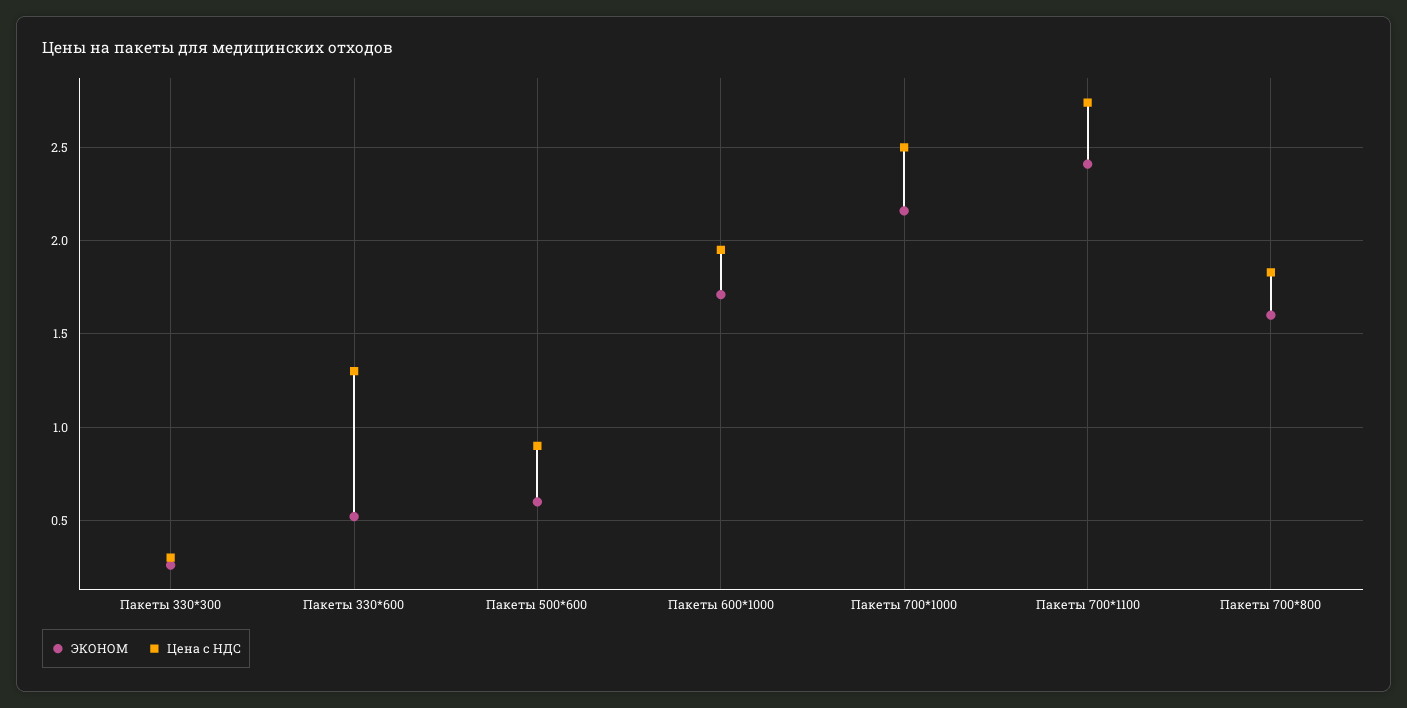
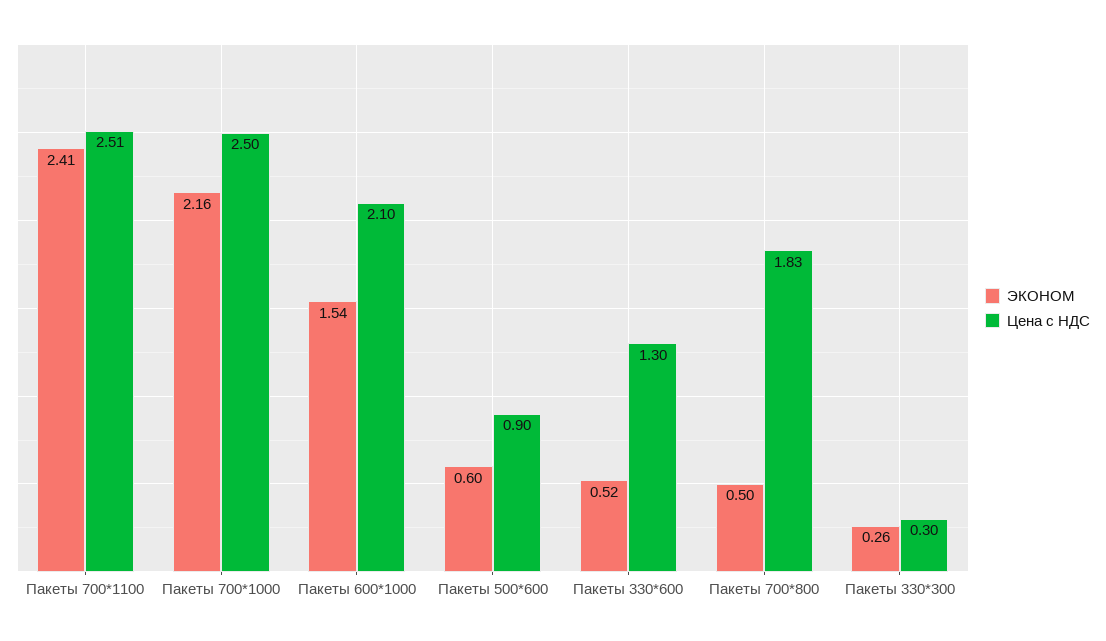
ЭКОНОМ, Пакеты 600*1000: 1.7 -> 1.54
Цена с НДС, Пакеты 600*1000: 1.95 -> 2.1
Цена с НДС, Пакеты 700*1100: 2.75 -> 2.51
ЭКОНОМ, Пакеты 700*800: 1.6 -> 0.5

